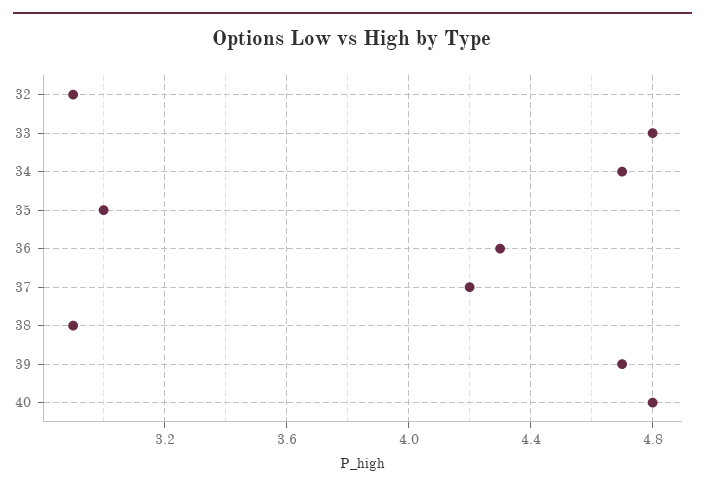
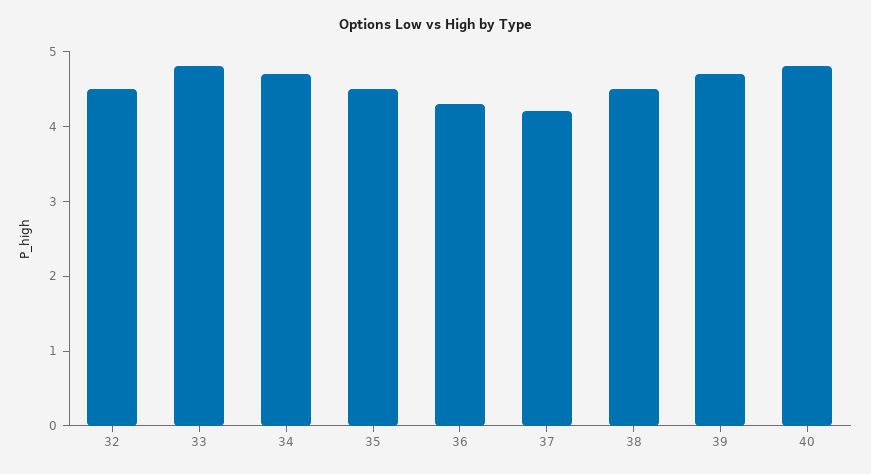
32: 2.9 -> 4.5
35: 3 -> 4.5
38: 2.9 -> 4.5

